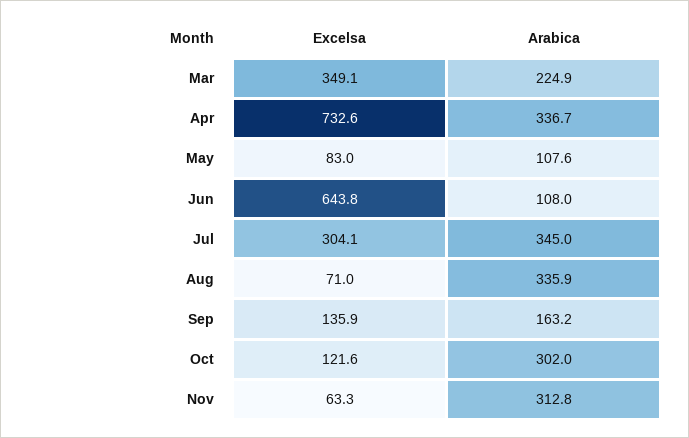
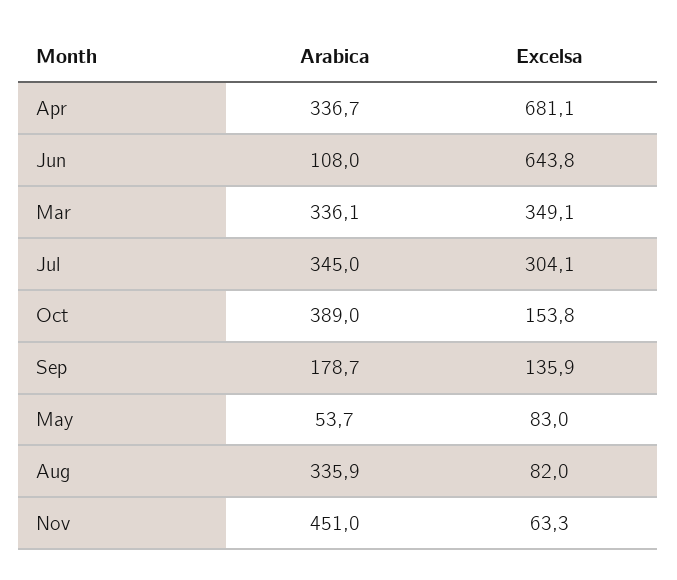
Arabica, Mar: 224.9 -> 336.1
Excelsa, Apr: 732.6 -> 681.1
Arabica, May: 107.6 -> 53.7
Excelsa, Aug: 71 -> 82
Arabica, Sep: 163.2 -> 178.7
Excelsa, Oct: 121.6 -> 153.8
Arabica, Oct: 302 -> 389
Arabica, Nov: 312.8 -> 451

